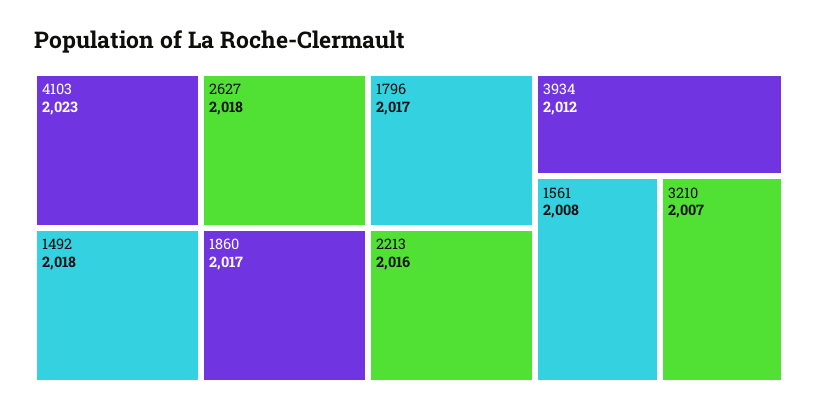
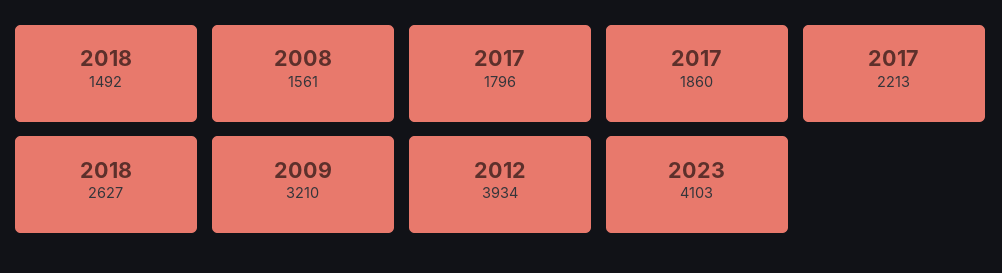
2213: 2016 -> 2017
3210: 2007 -> 2009

